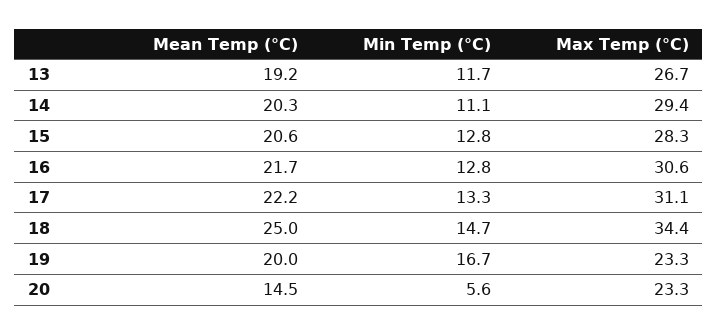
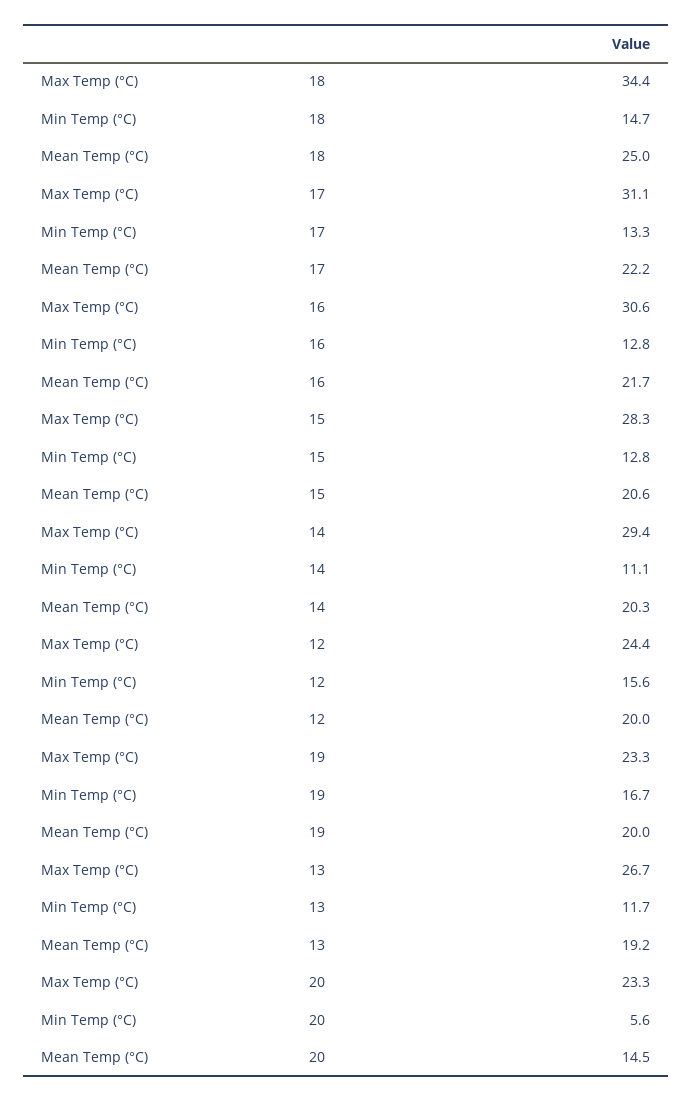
Max Temp (°C), 12: none -> 24.4
Min Temp (°C), 12: none -> 15.6
Mean Temp (°C), 12: none -> 20

